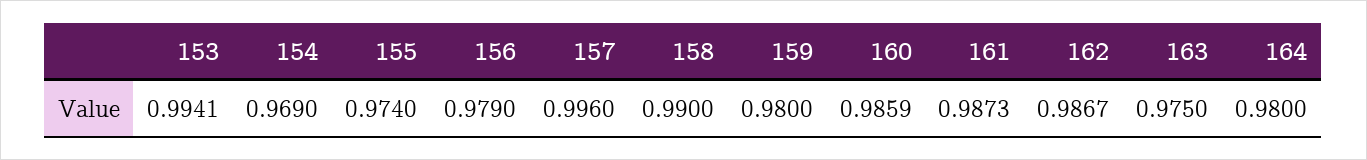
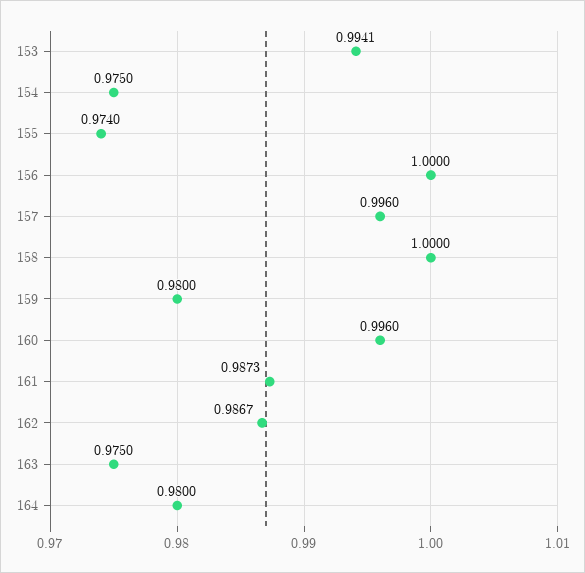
154: 0.969 -> 0.975
156: 0.979 -> 1
158: 0.99 -> 1
160: 0.9859 -> 0.996

